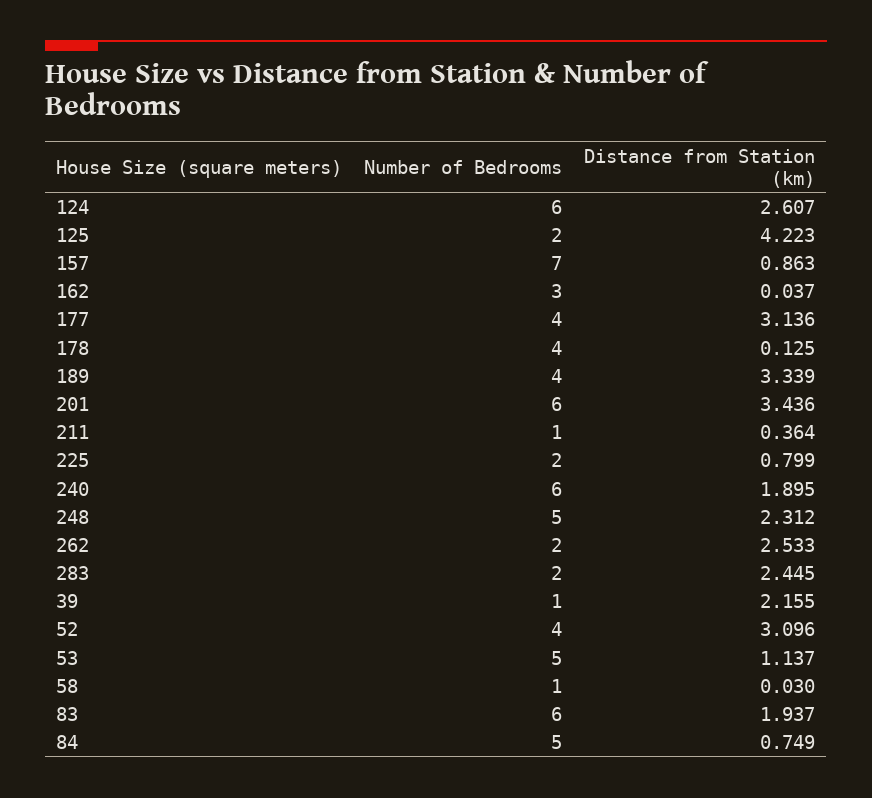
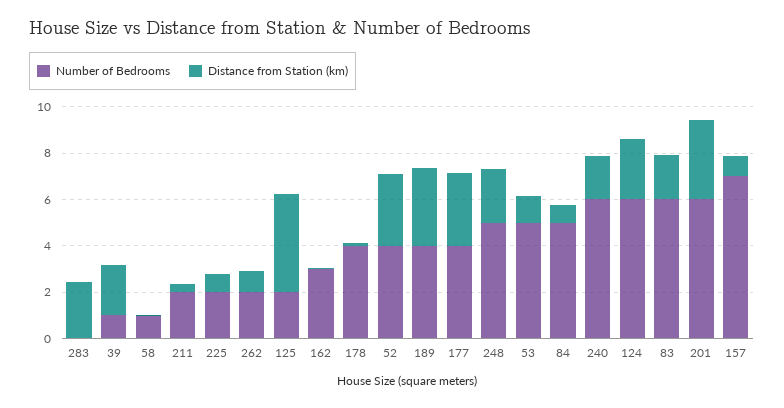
Number of Bedrooms, 211: 1 -> 2
Distance from Station (km), 262: 2.533 -> 1
Number of Bedrooms, 283: 2 -> 0

